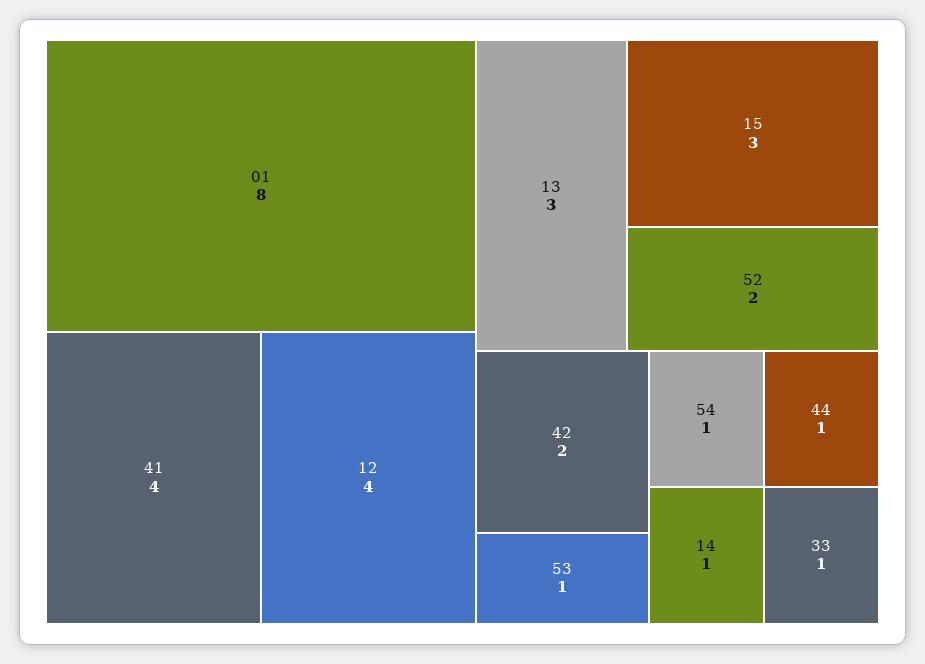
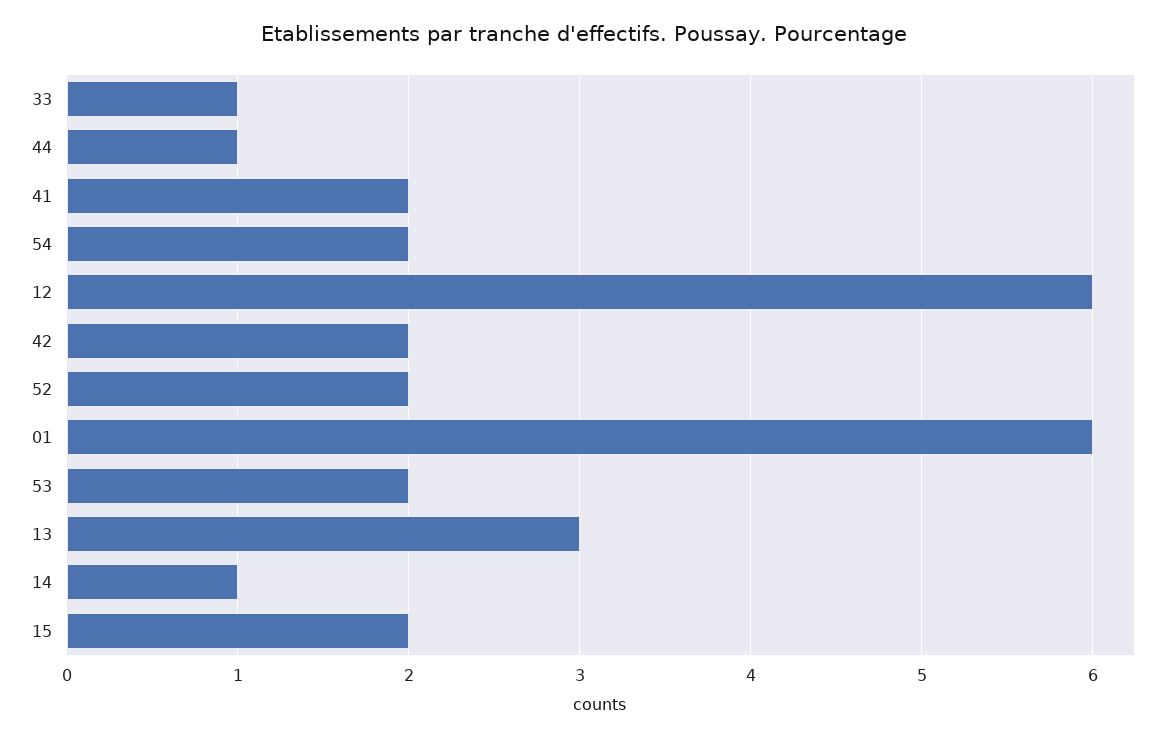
01: 8 -> 6
41: 4 -> 2
12: 4 -> 6
15: 3 -> 2
53: 1 -> 2
54: 1 -> 2

